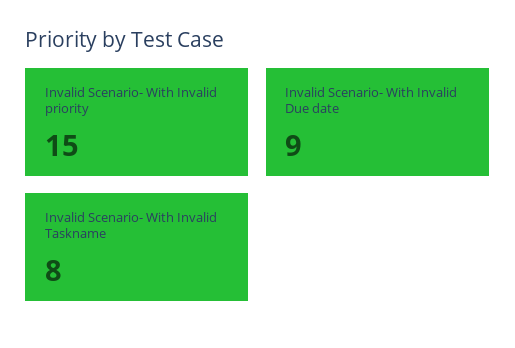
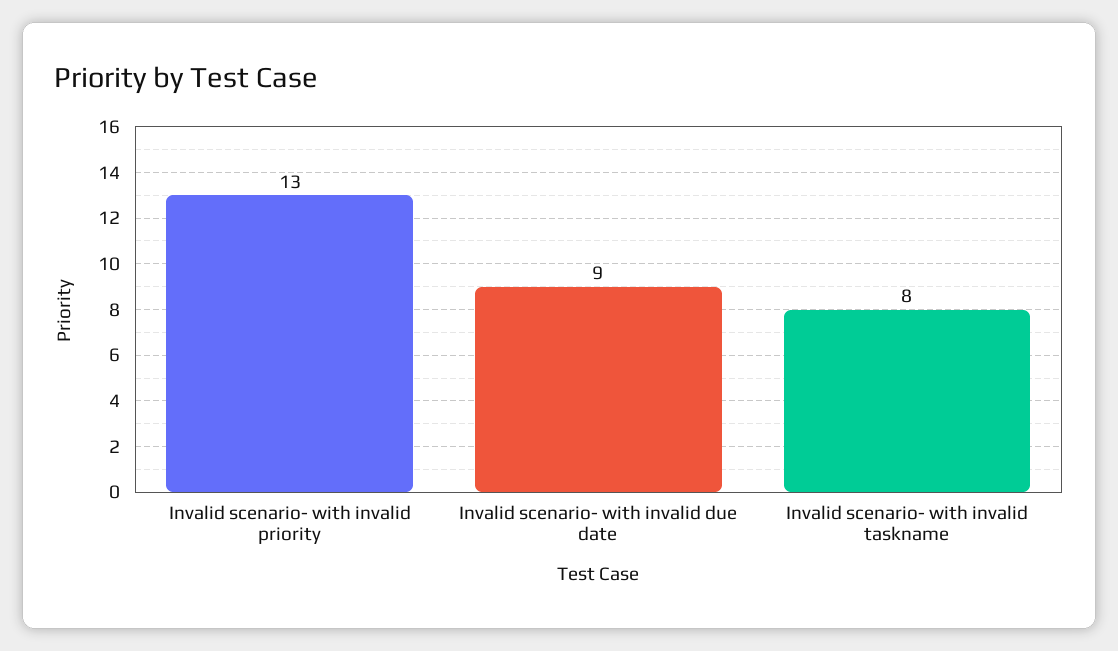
Invalid Scenario- With Invalid priority: 15 -> 13

